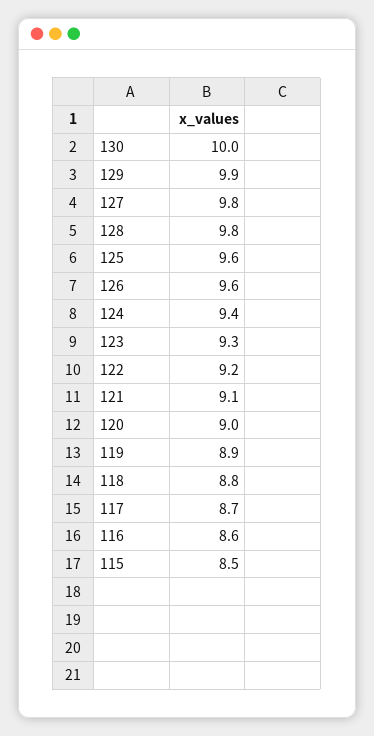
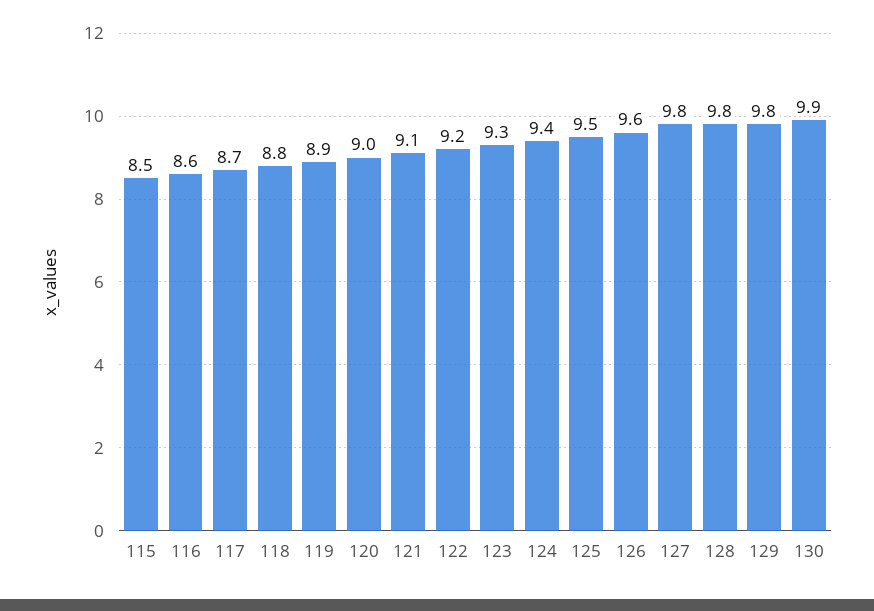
130: 10 -> 9.9
129: 9.9 -> 9.8
125: 9.6 -> 9.5

